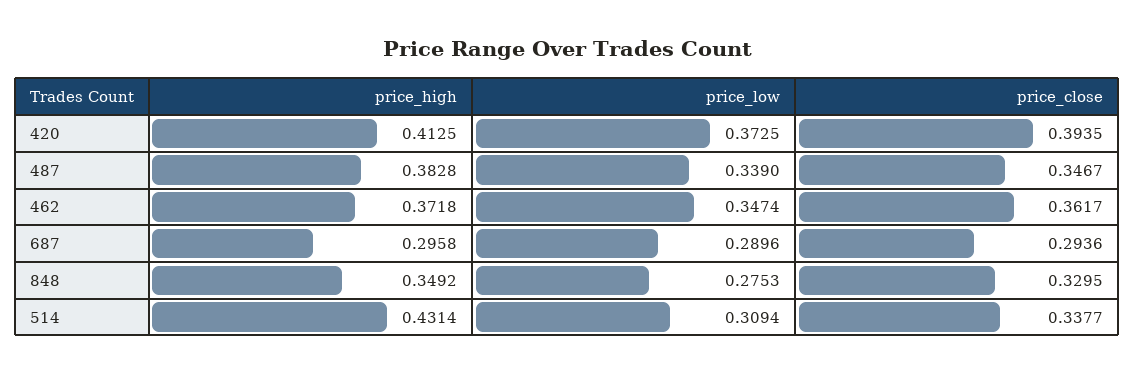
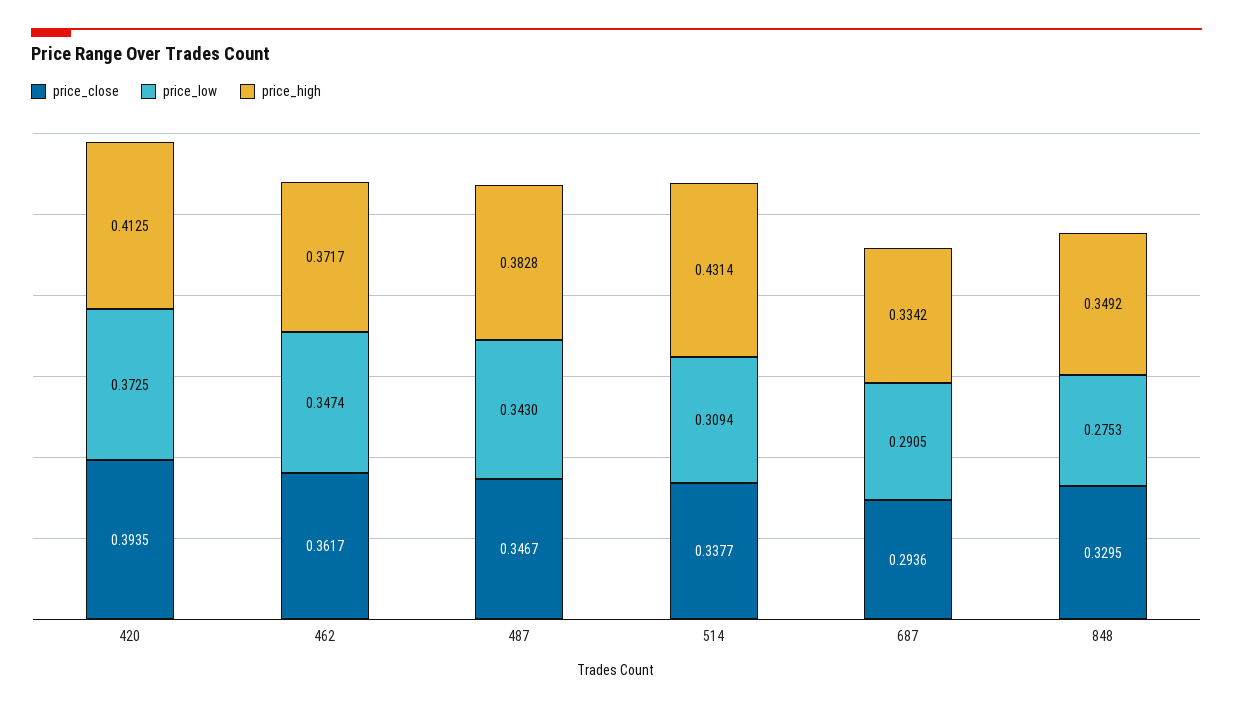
price_low, 487: 0.339 -> 0.343
price_high, 462: 0.3718 -> 0.3717
price_high, 687: 0.2958 -> 0.3342
price_low, 687: 0.2896 -> 0.2905

